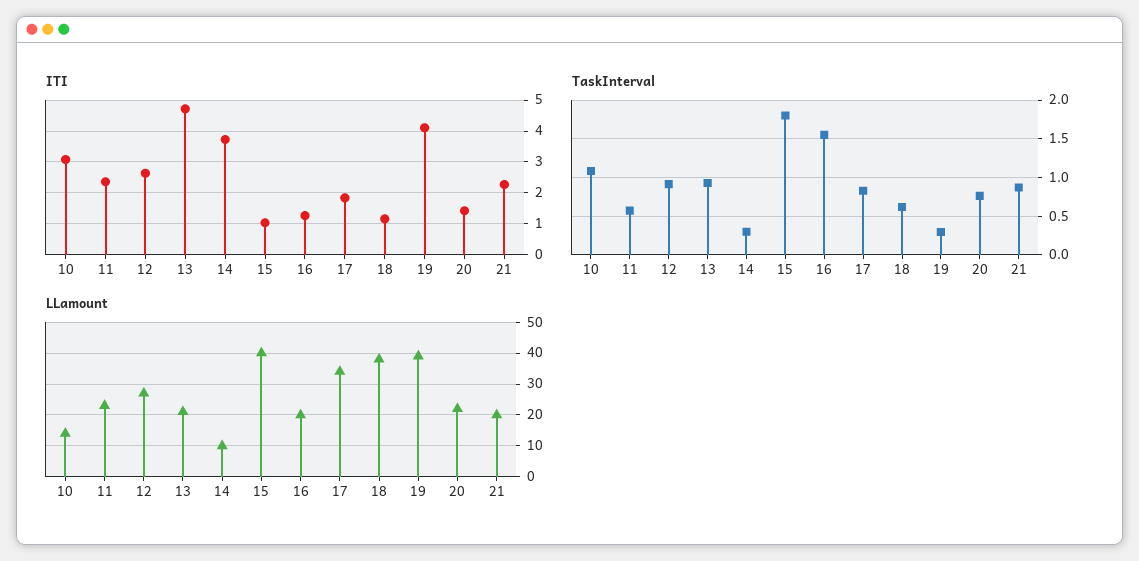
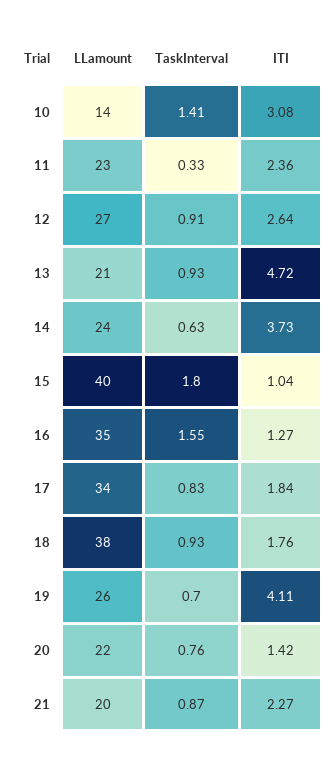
ITI, 18: 1.2 -> 1.76
TaskInterval, 10: 1.1 -> 1.41
TaskInterval, 11: 0.6 -> 0.33
TaskInterval, 14: 0.3 -> 0.63
TaskInterval, 18: 0.6 -> 0.93
TaskInterval, 19: 0.3 -> 0.7
LLamount, 14: 10 -> 24
LLamount, 16: 20 -> 35
LLamount, 19: 40 -> 26

